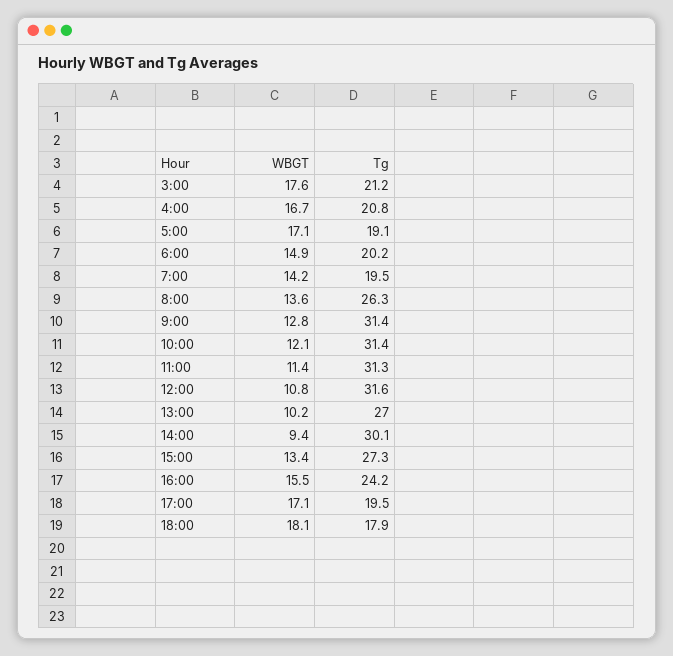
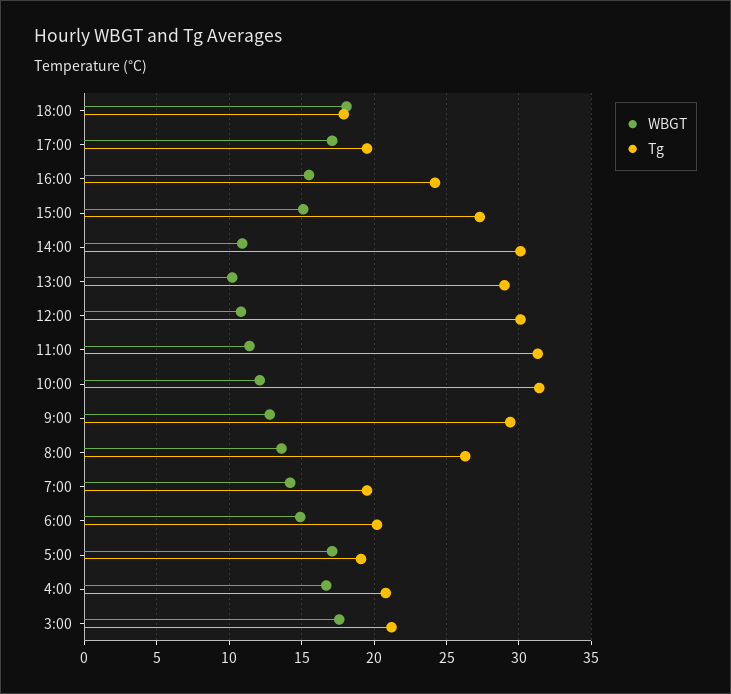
Tg, 9:00: 31.4 -> 29.5
Tg, 12:00: 31.6 -> 30
Tg, 13:00: 27 -> 29
WBGT, 14:00: 9.4 -> 11
WBGT, 15:00: 13.4 -> 15

